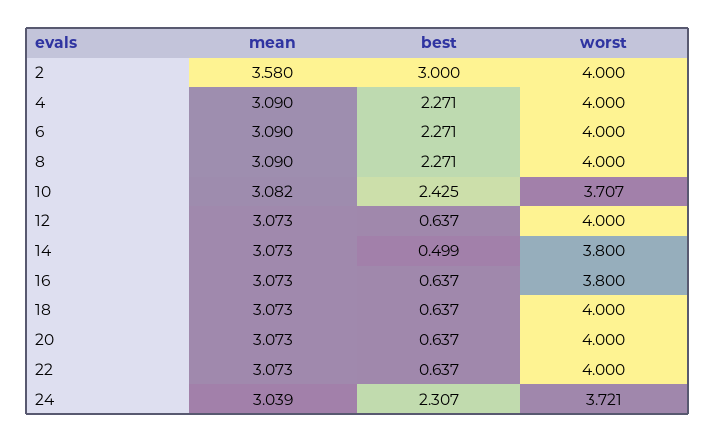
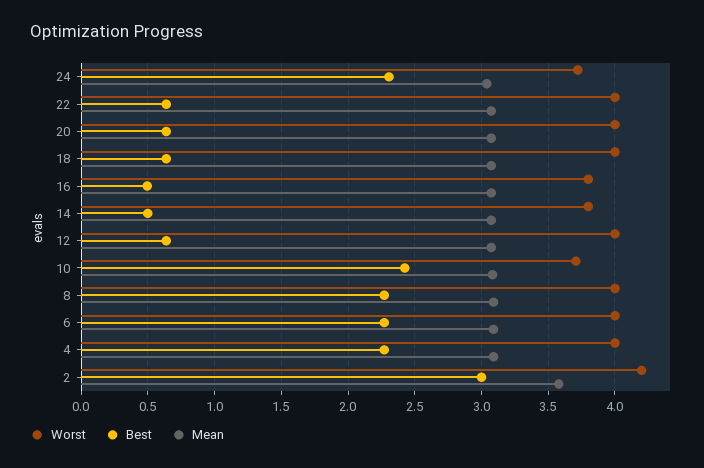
worst, 2: 4 -> 4.2
best, 16: 0.637 -> 0.5

